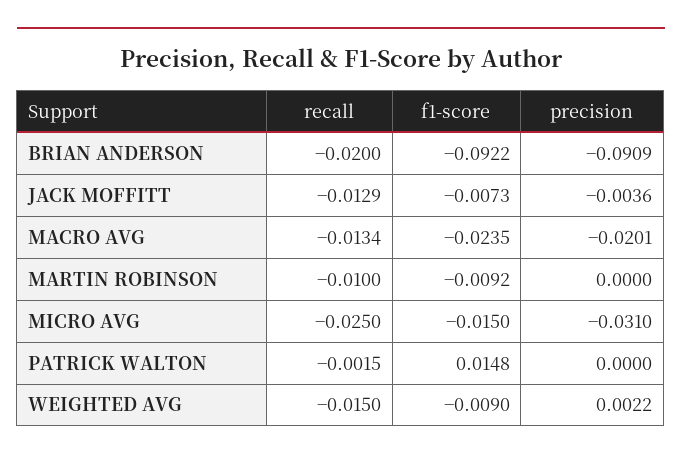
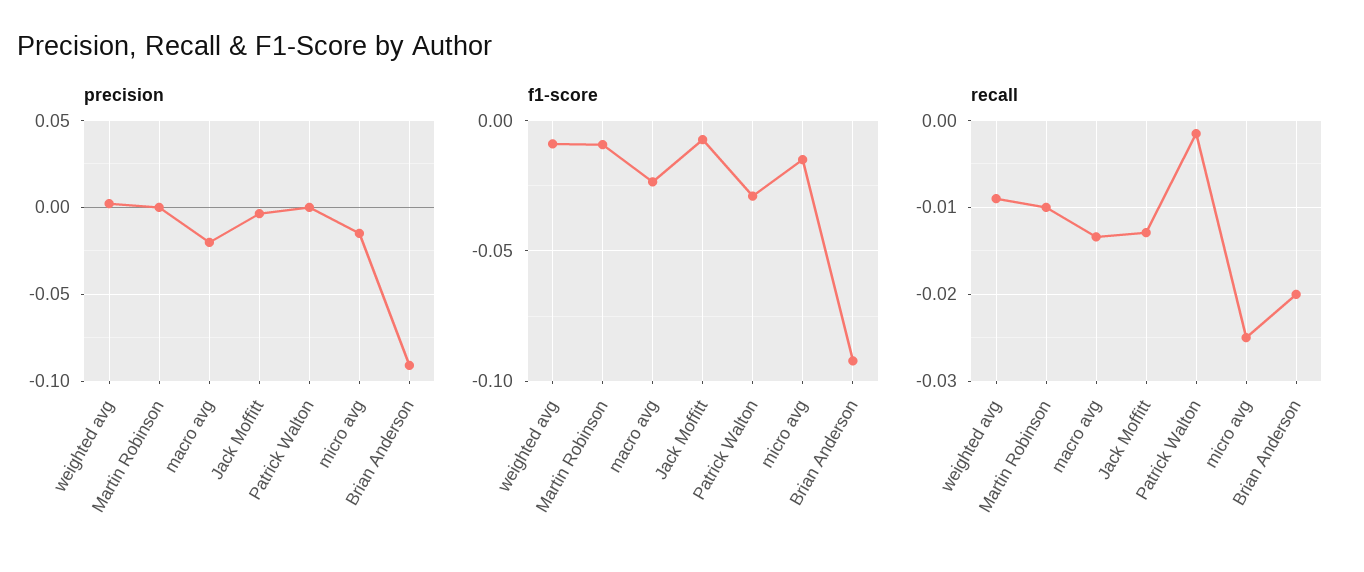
precision, MICRO AVG: -0.031 -> -0.015
f1-score, PATRICK WALTON: 0.0148 -> -0.03
recall, WEIGHTED AVG: -0.015 -> -0.009

